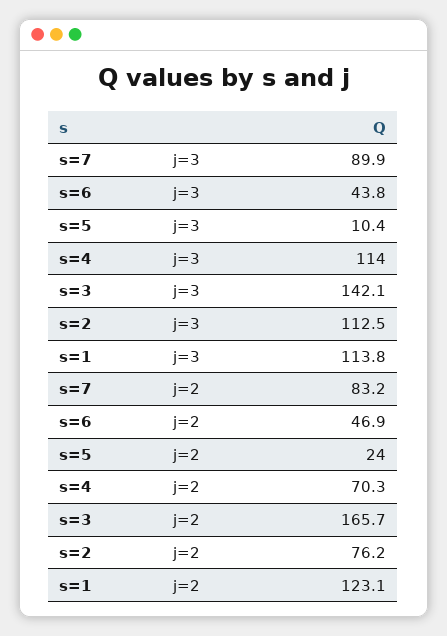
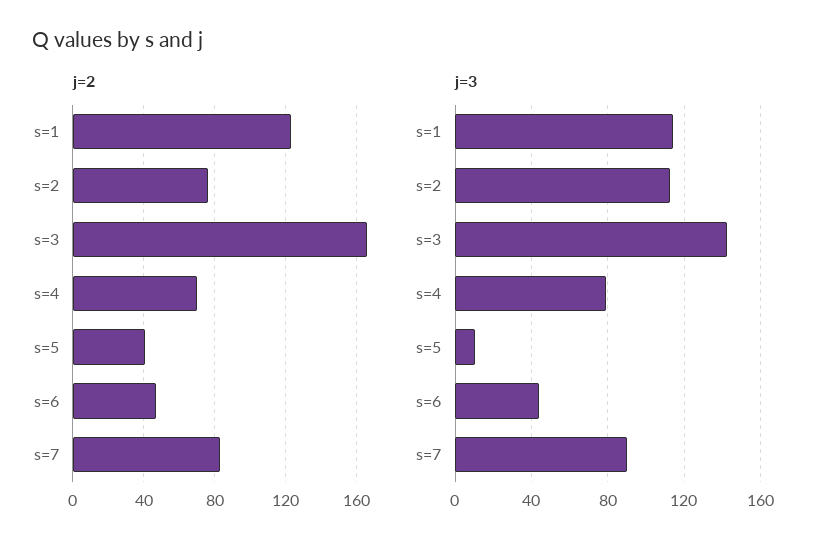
j=3, s=4: 114 -> 80
j=2, s=5: 24 -> 40

